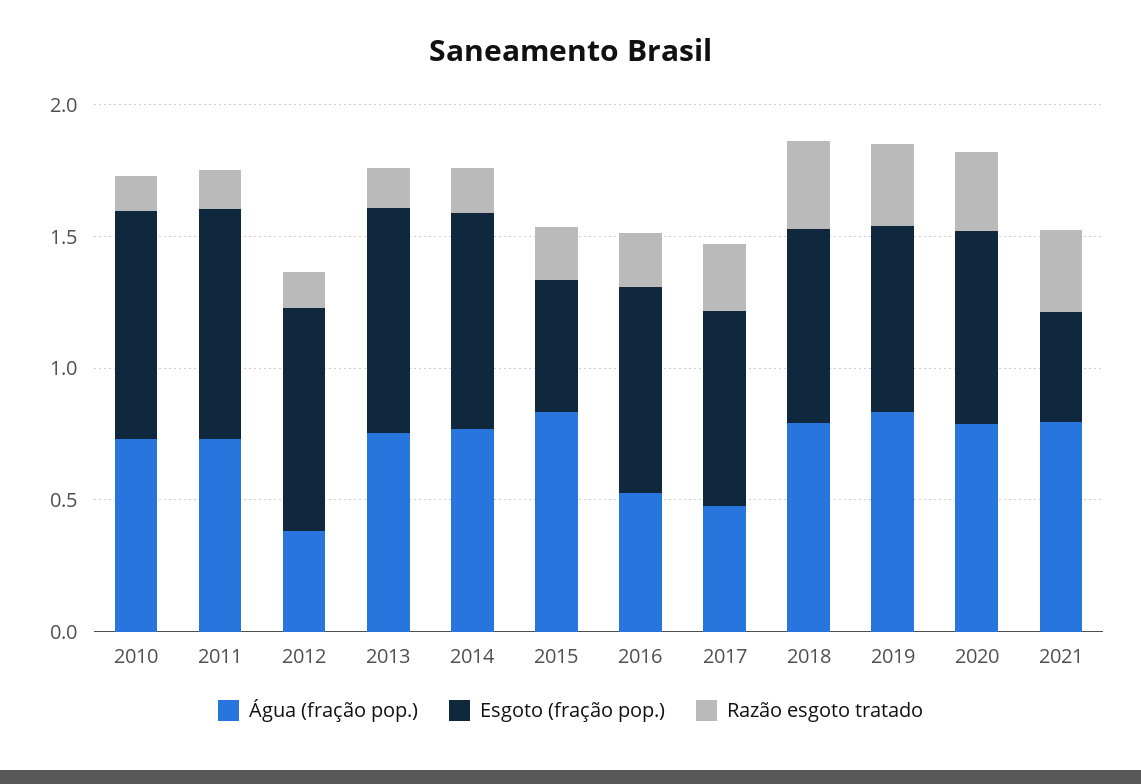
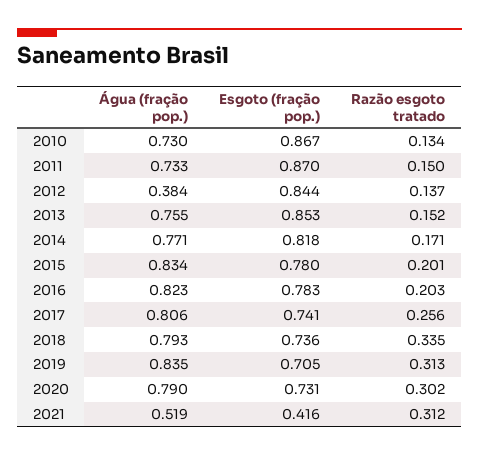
Esgoto (fração pop.), 2015: 0.5 -> 0.78
Água (fração pop.), 2016: 0.5 -> 0.823
Água (fração pop.), 2017: 0.5 -> 0.806
Água (fração pop.), 2021: 0.8 -> 0.519

